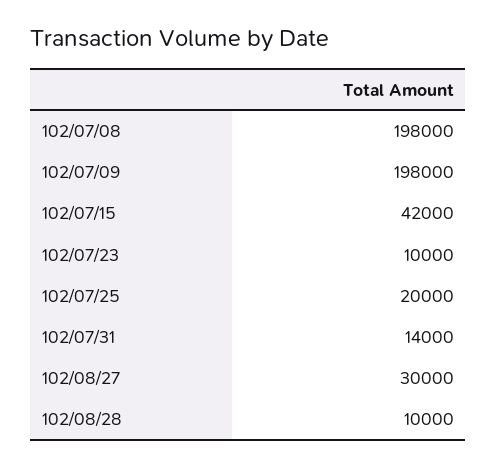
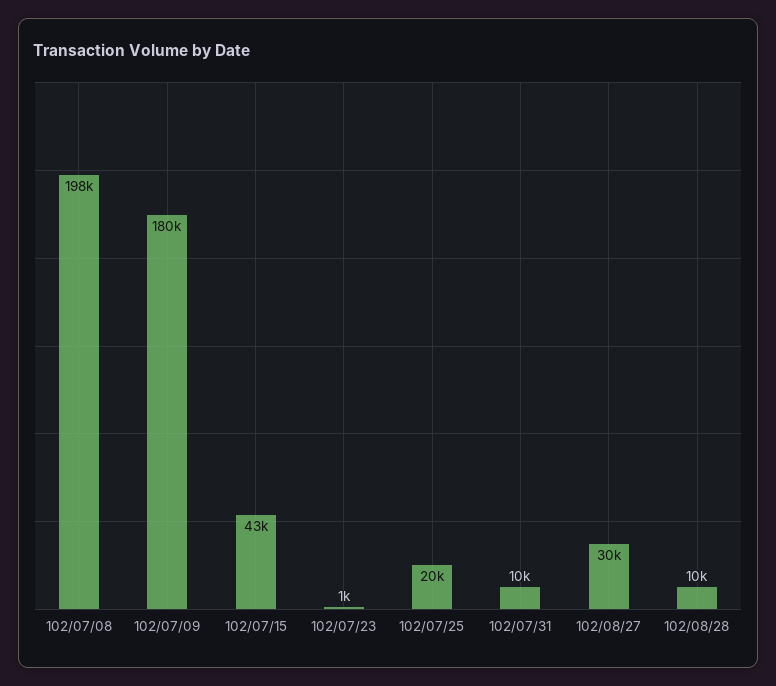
102/07/09: 198000 -> 180000
102/07/15: 42000 -> 43000
102/07/23: 10000 -> 1000
102/07/31: 14000 -> 10000

